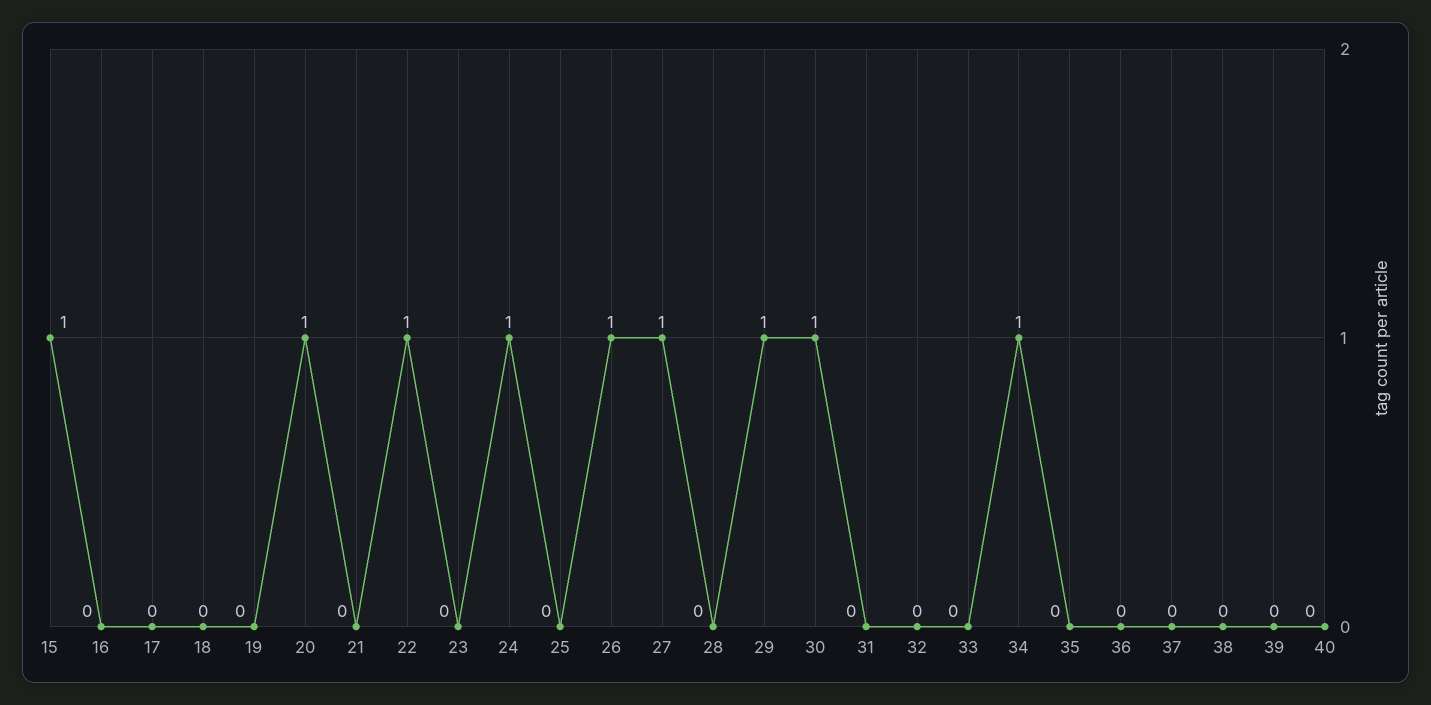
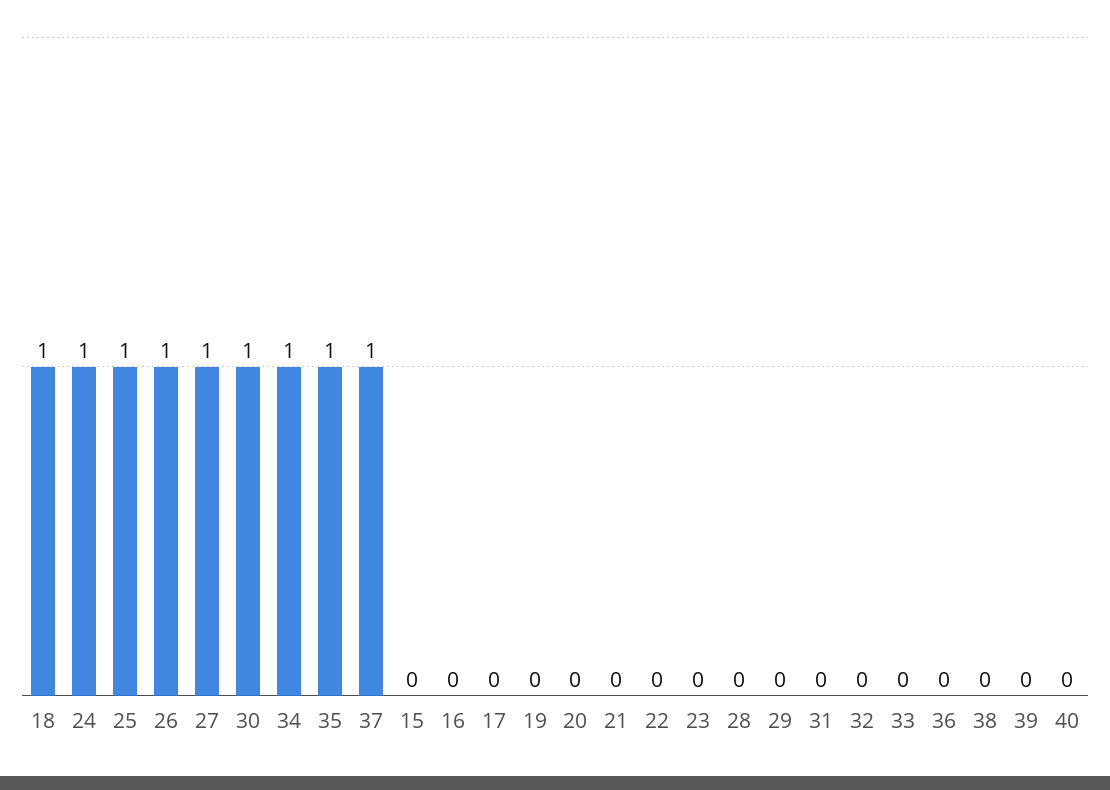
15: 1 -> 0
18: 0 -> 1
20: 1 -> 0
22: 1 -> 0
25: 0 -> 1
29: 1 -> 0
35: 0 -> 1
37: 0 -> 1

